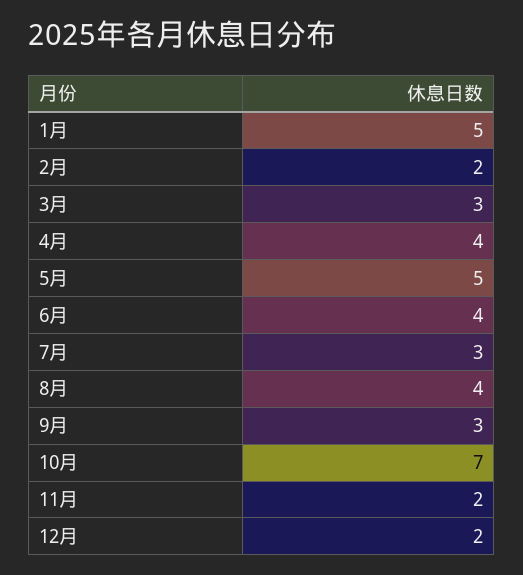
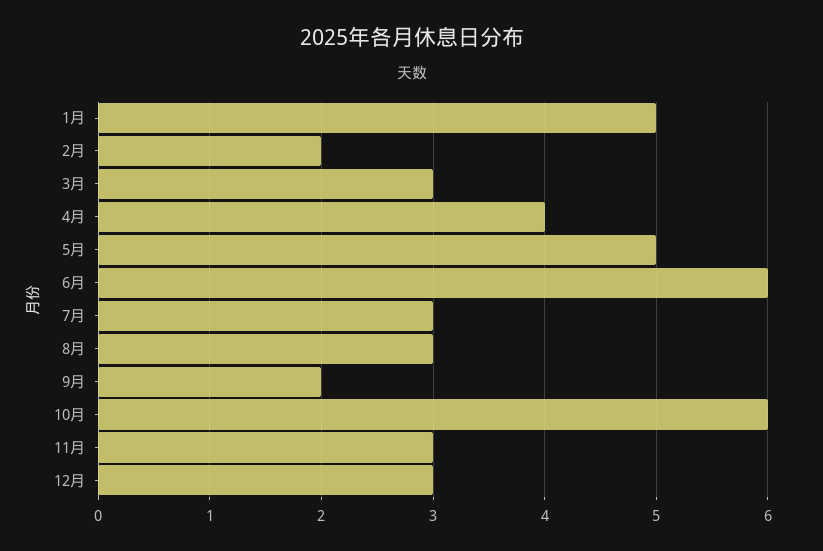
6月: 4 -> 6
8月: 4 -> 3
9月: 3 -> 2
10月: 7 -> 6
11月: 2 -> 3
12月: 2 -> 3

